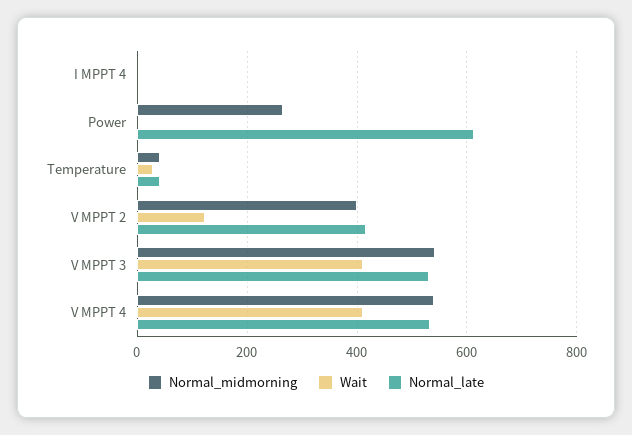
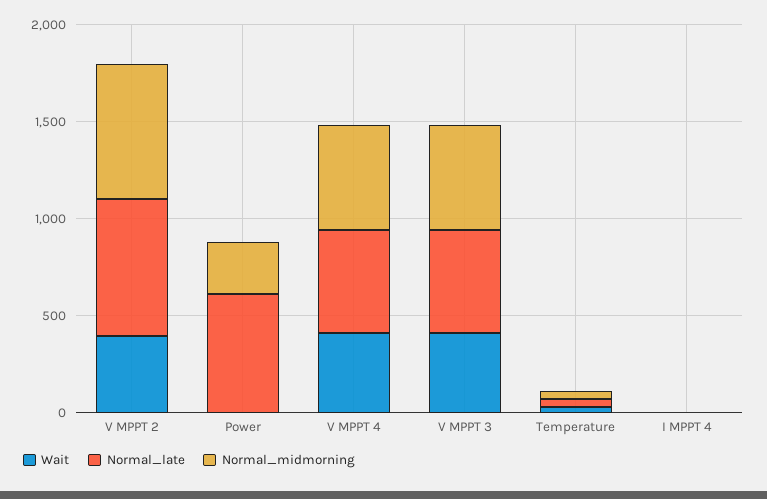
Normal_midmorning, V MPPT 2: 400 -> 700
Wait, V MPPT 2: 120 -> 400
Normal_late, V MPPT 2: 420 -> 700

